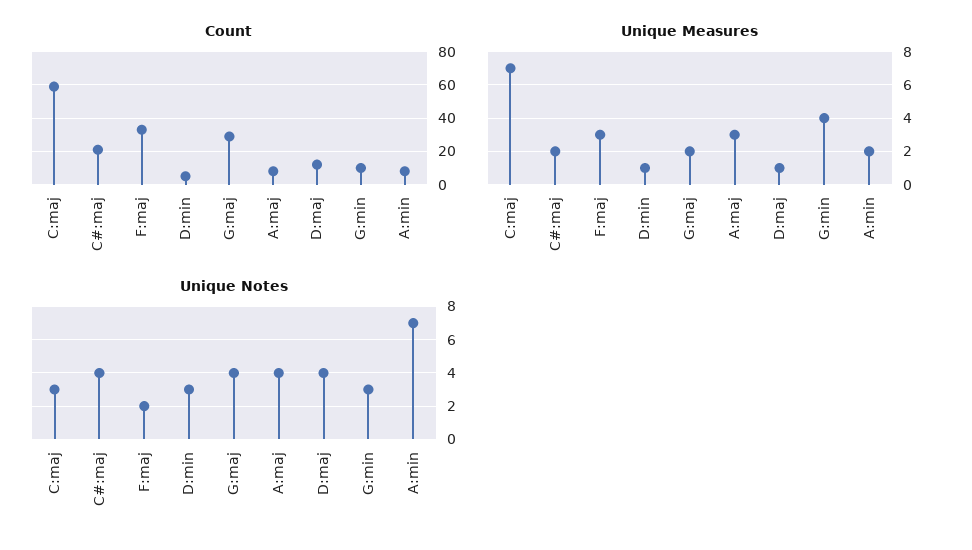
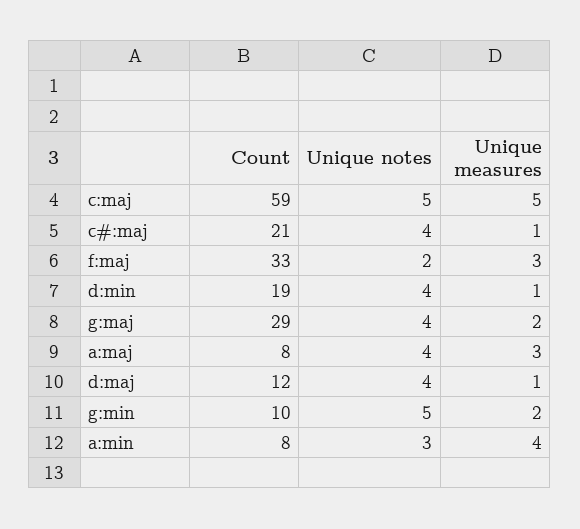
Count, D:min: 5 -> 19
Unique Measures, C:maj: 7 -> 5
Unique Measures, C#:maj: 2 -> 1
Unique Measures, G:min: 4 -> 2
Unique Measures, A:min: 2 -> 4
Unique Notes, C:maj: 3 -> 5
Unique Notes, D:min: 3 -> 4
Unique Notes, G:min: 3 -> 5
Unique Notes, A:min: 7 -> 3

